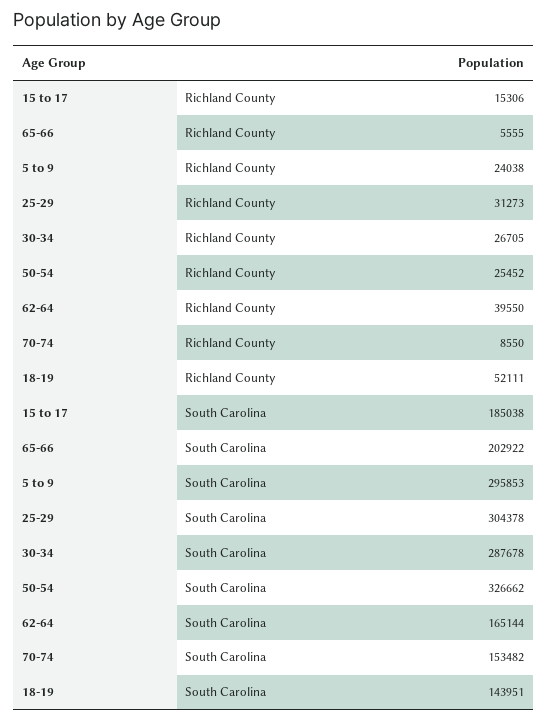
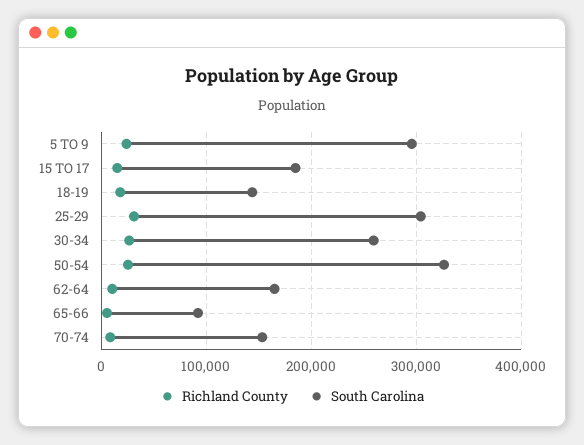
Richland County, 62-64: 39550 -> 10000
Richland County, 18-19: 52111 -> 20000
South Carolina, 65-66: 202922 -> 90000
South Carolina, 30-34: 287678 -> 260000

